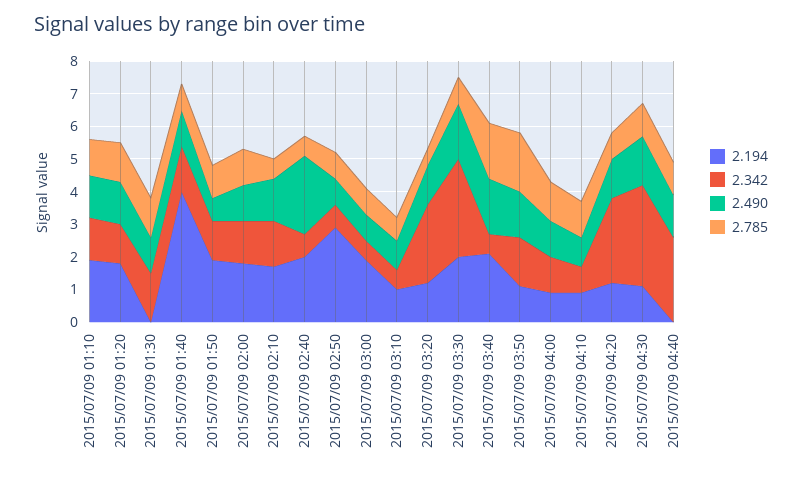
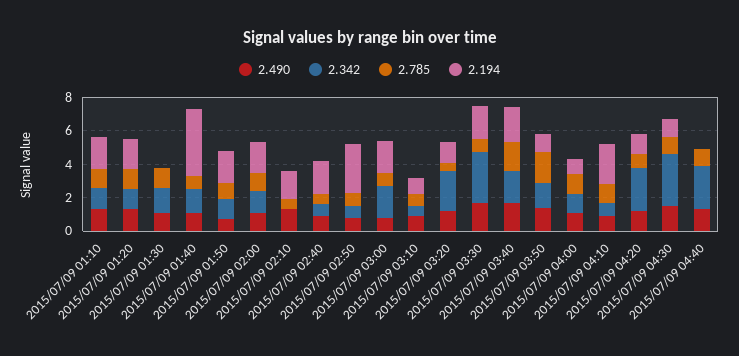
2.342, 2015/07/09 02:10: 1.5 -> 0
2.490, 2015/07/09 02:40: 2.5 -> 1
2.342, 2015/07/09 03:00: 0.5 -> 2
2.342, 2015/07/09 03:40: 0.5 -> 2
2.194, 2015/07/09 04:10: 1 -> 2.5

